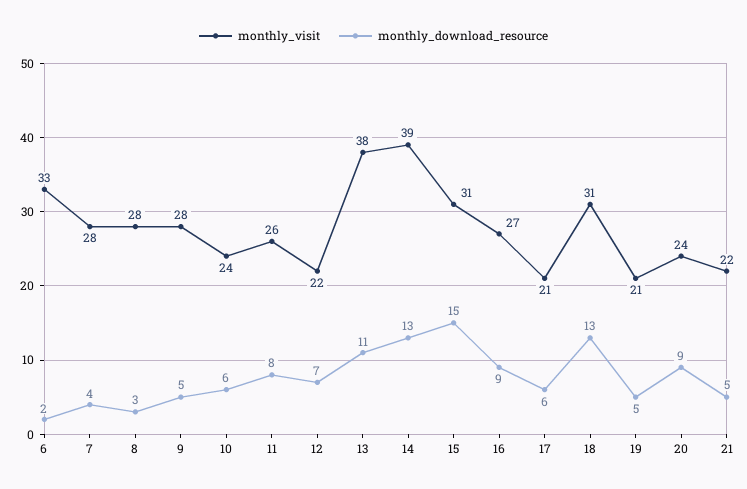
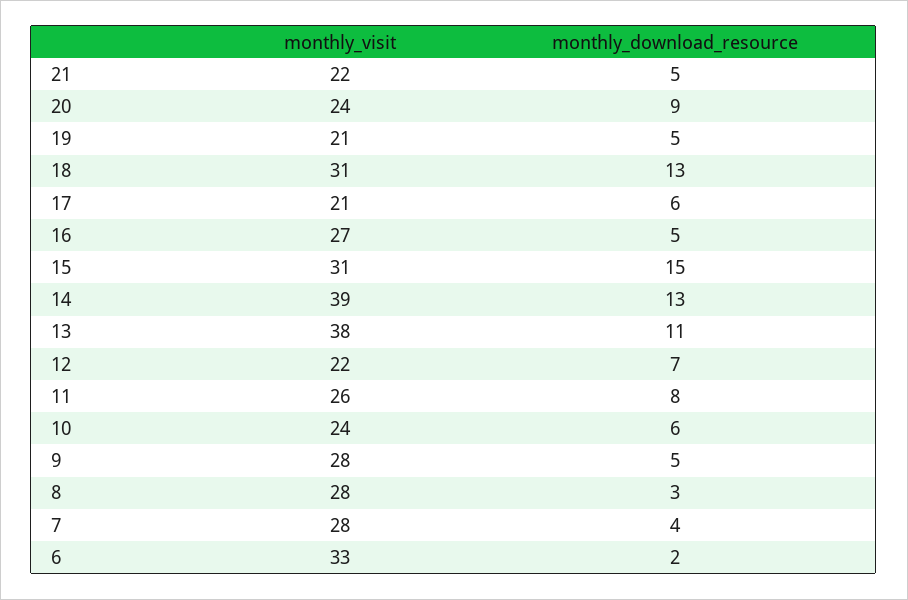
monthly_download_resource, 16: 9 -> 5

